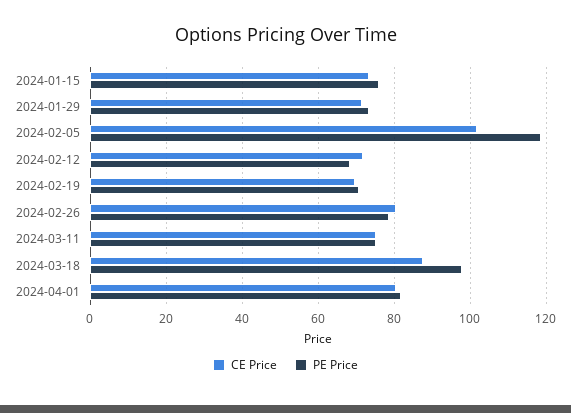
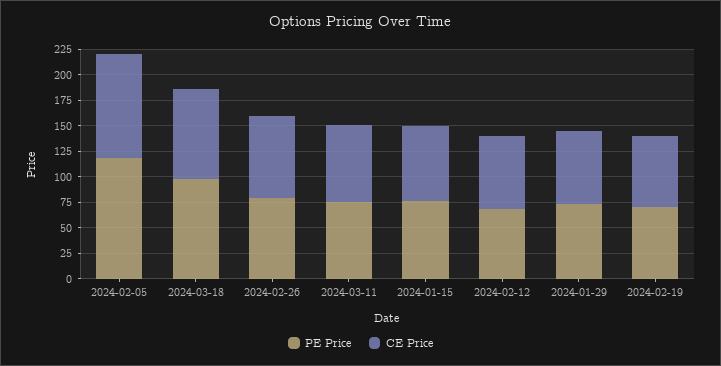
CE Price, 2024-04-01: 80 -> none
PE Price, 2024-04-01: 82 -> none

